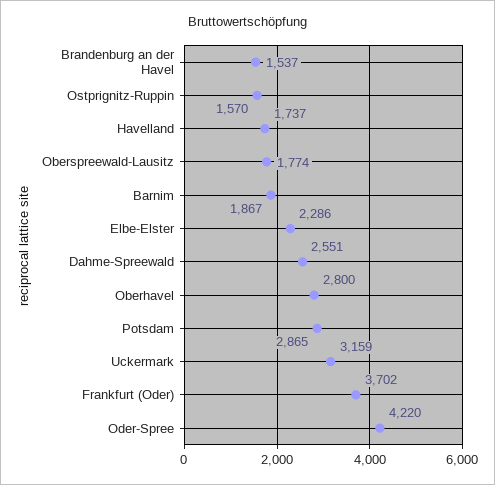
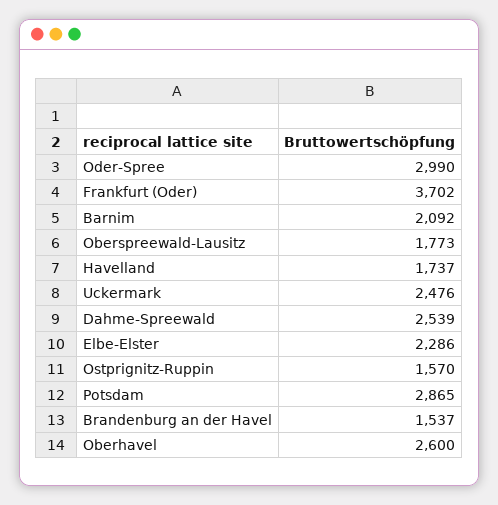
Oberspreewald-Lausitz: 1774 -> 1773
Barnim: 1867 -> 2092
Dahme-Spreewald: 2551 -> 2539
Oberhavel: 2800 -> 2600
Uckermark: 3159 -> 2476
Oder-Spree: 4220 -> 2990

